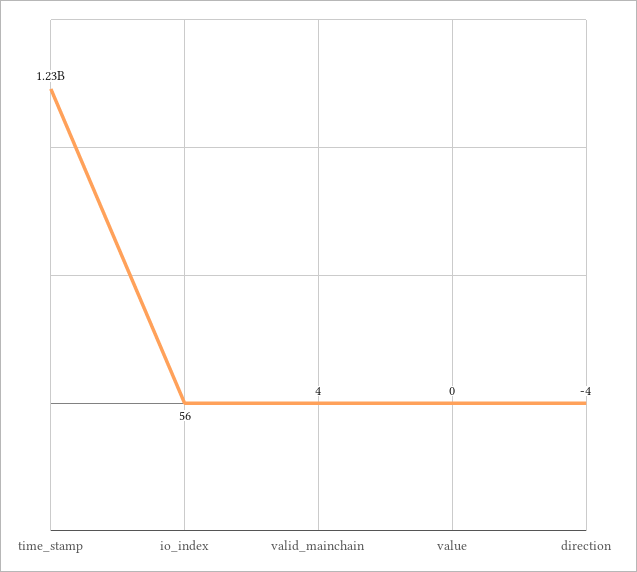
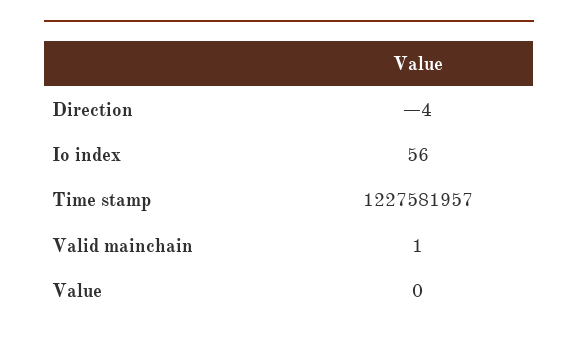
valid_mainchain: 4 -> 1

